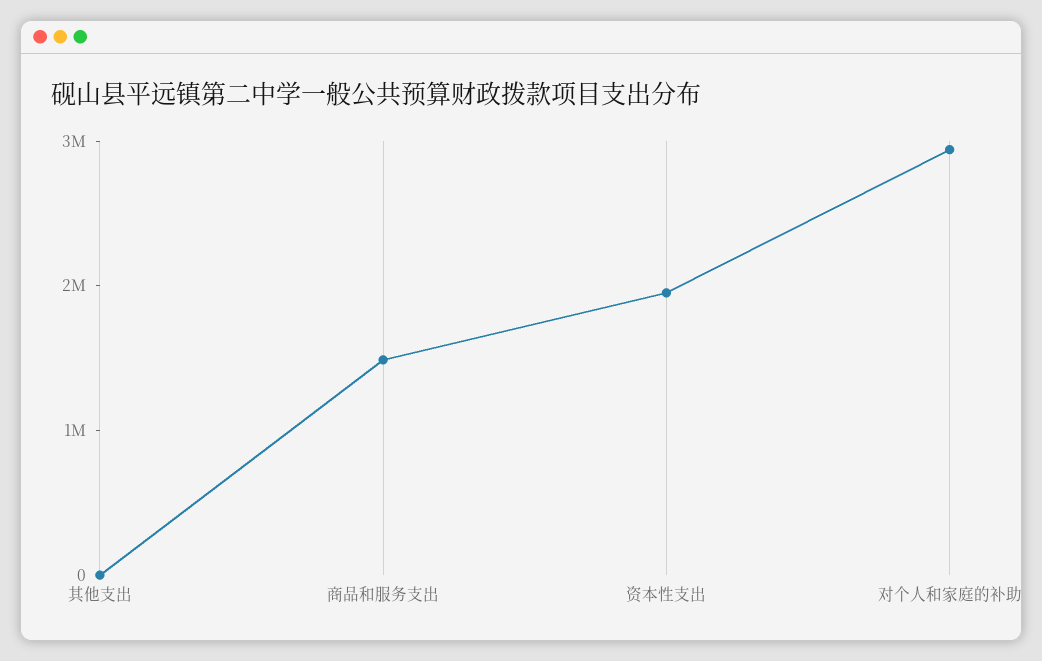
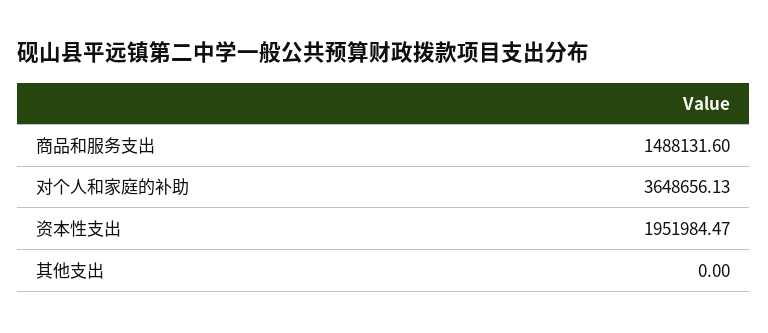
对个人和家庭的补助: 3000000 -> 3648656.13

